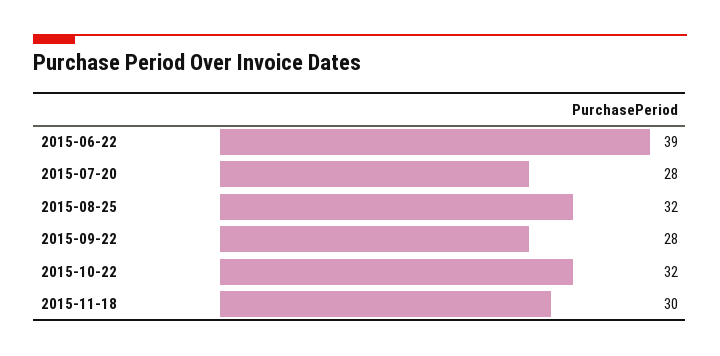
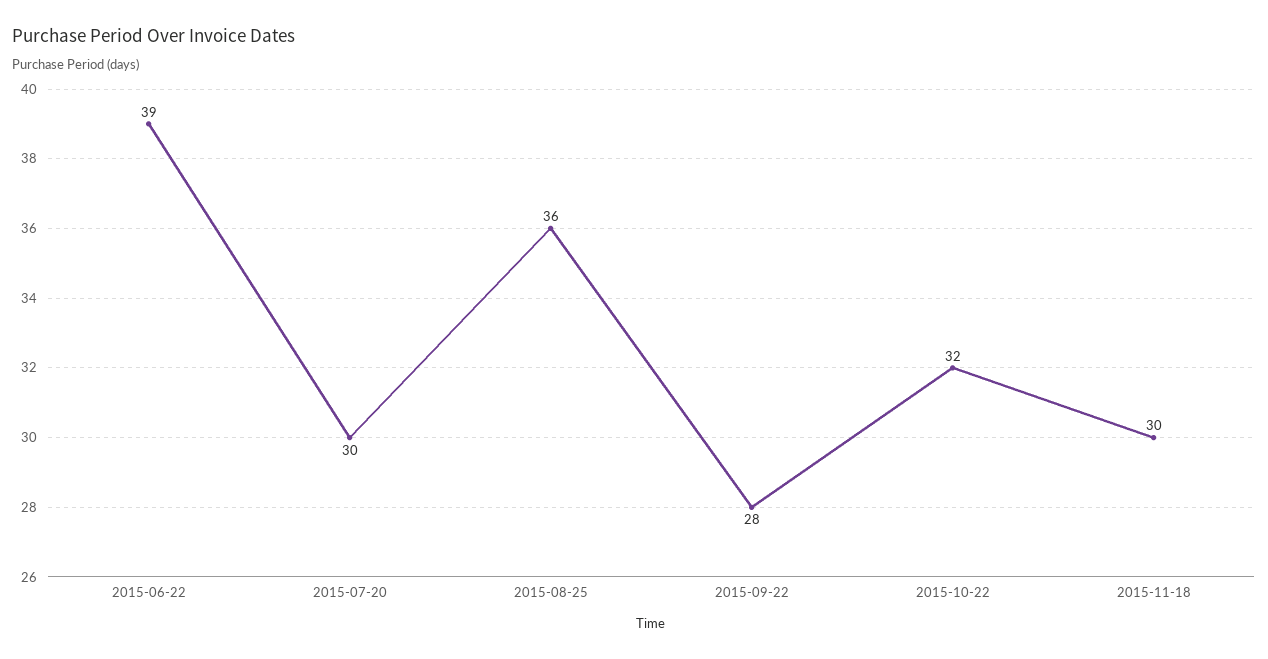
2015-07-20: 28 -> 30
2015-08-25: 32 -> 36

